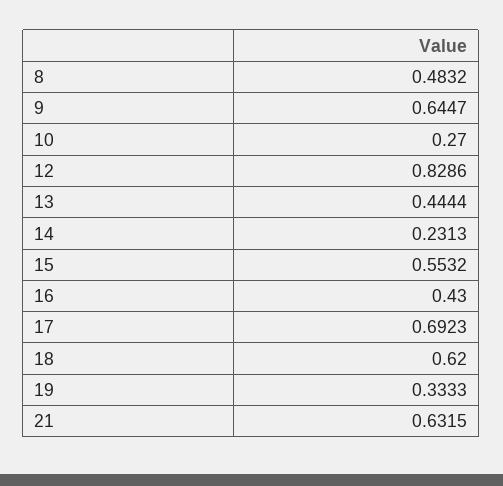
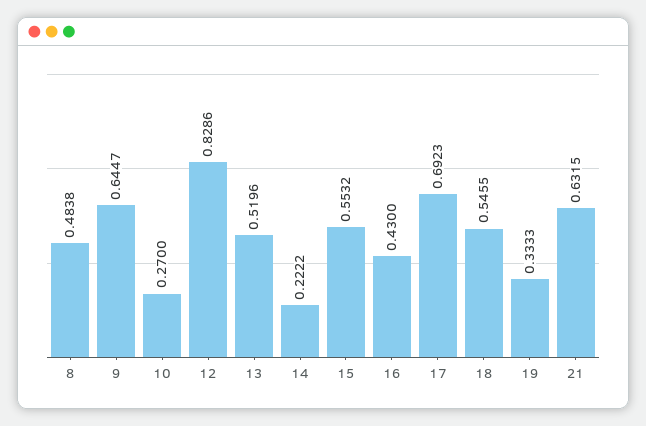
8: 0.4832 -> 0.4838
13: 0.4444 -> 0.5196
14: 0.2313 -> 0.2222
18: 0.62 -> 0.5455

